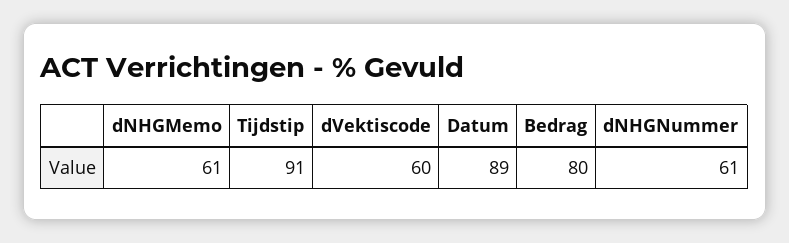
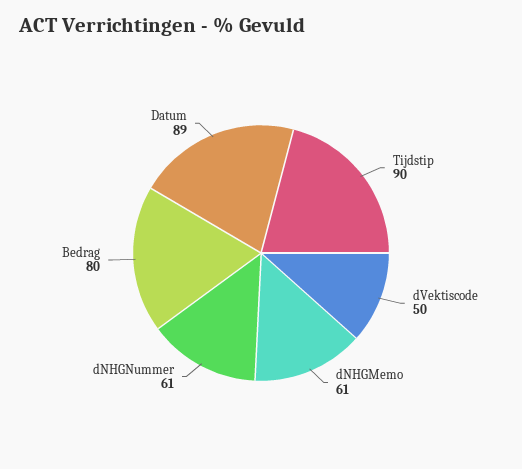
Tijdstip: 91 -> 90
dVektiscode: 60 -> 50

